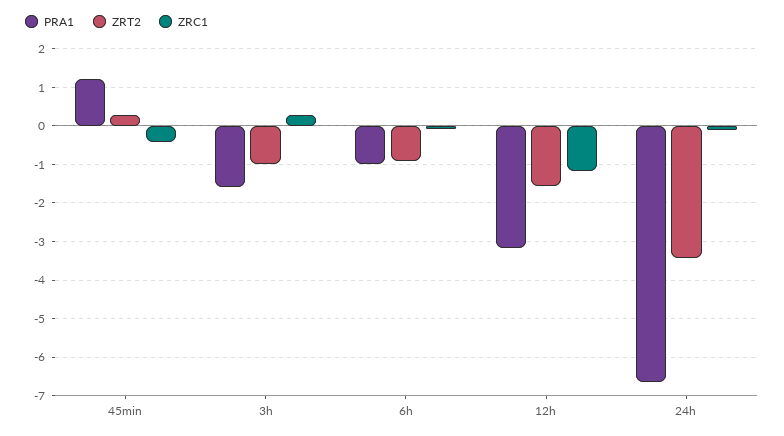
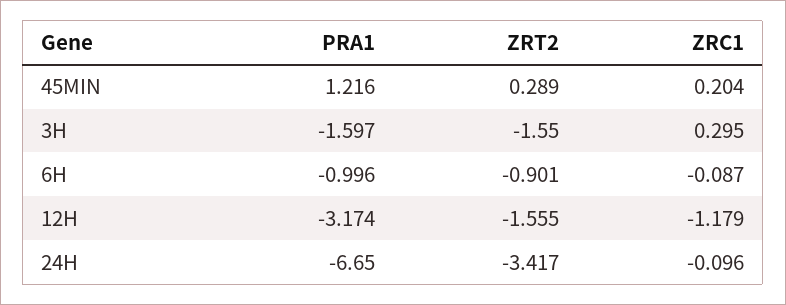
ZRC1, 45min: -0.4 -> 0.204
ZRT2, 3h: -1 -> -1.55

